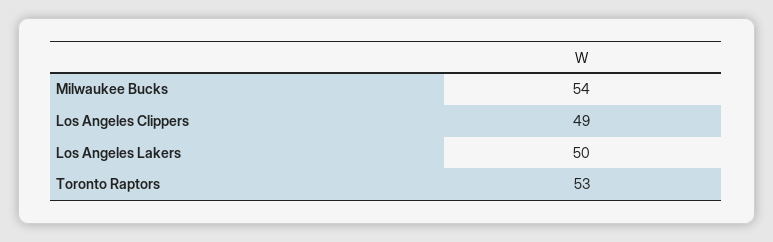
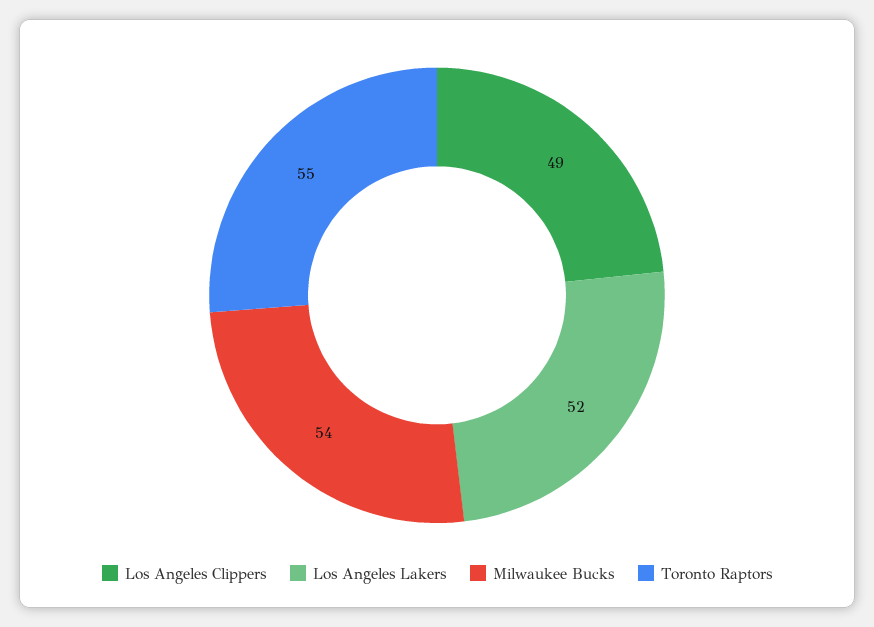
Los Angeles Lakers: 50 -> 52
Toronto Raptors: 53 -> 55

